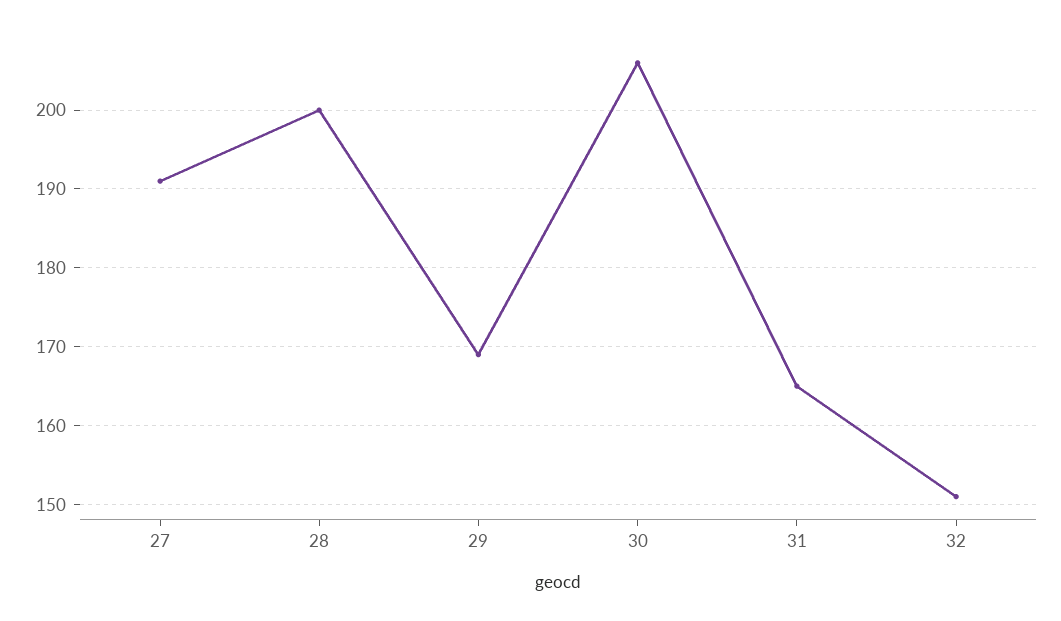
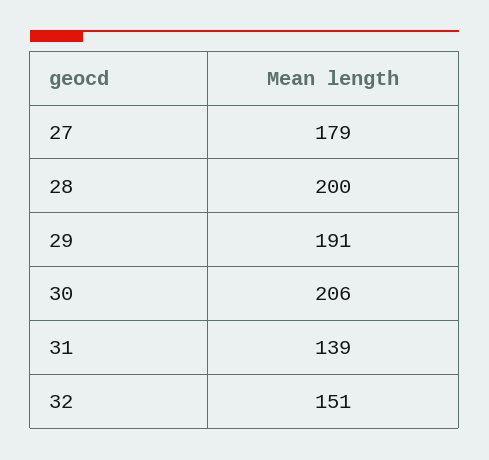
27: 191 -> 179
29: 169 -> 191
31: 165 -> 139

